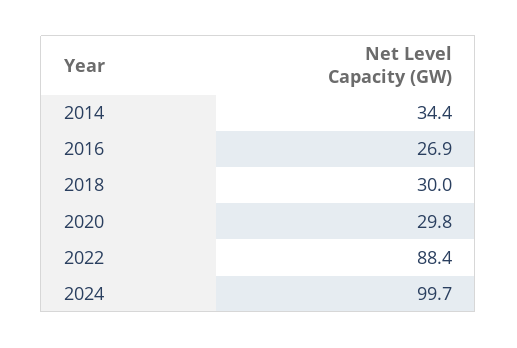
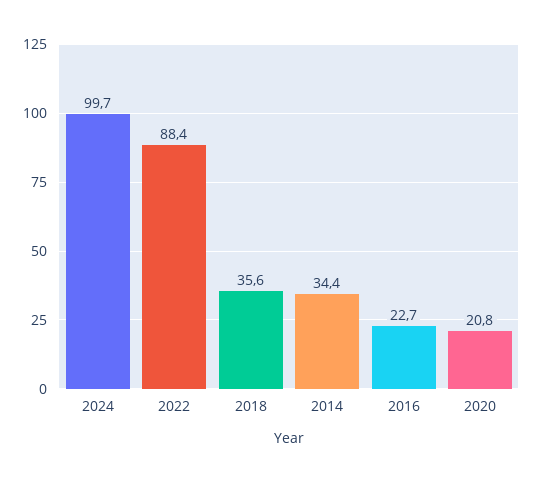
2016: 26.9 -> 22.7
2018: 30 -> 35.6
2020: 29.8 -> 20.8

